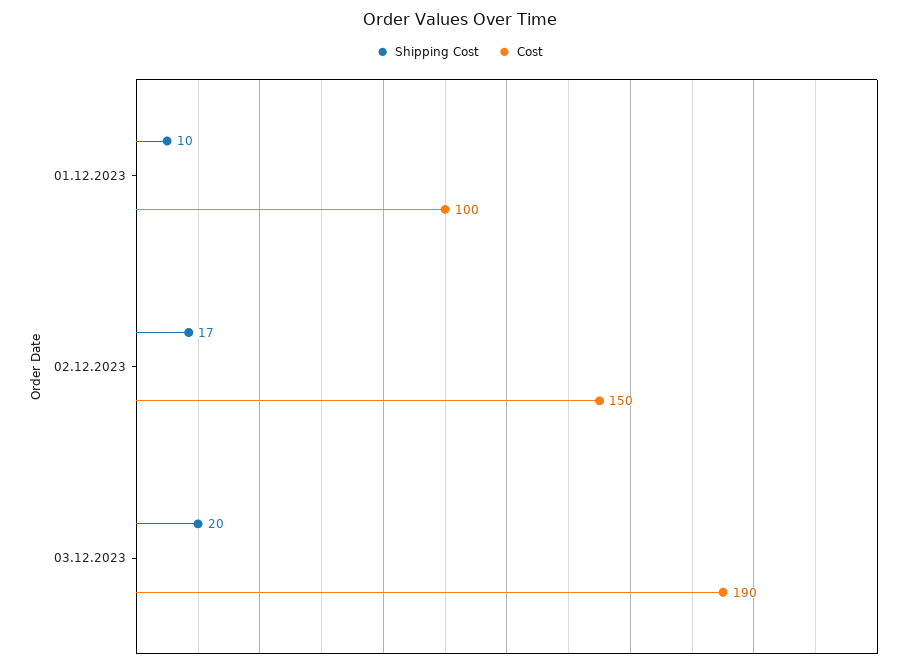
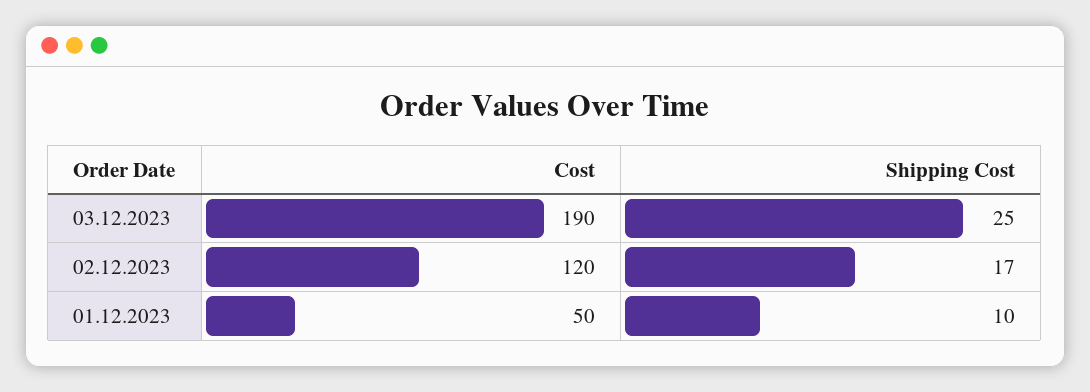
Cost, 01.12.2023: 100 -> 50
Cost, 02.12.2023: 150 -> 120
Shipping Cost, 03.12.2023: 20 -> 25

